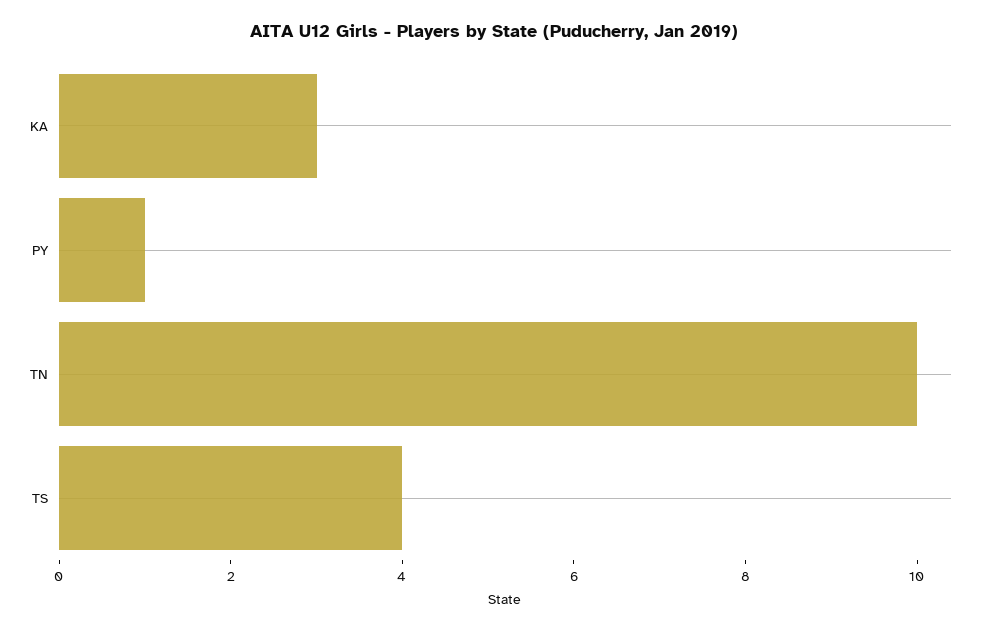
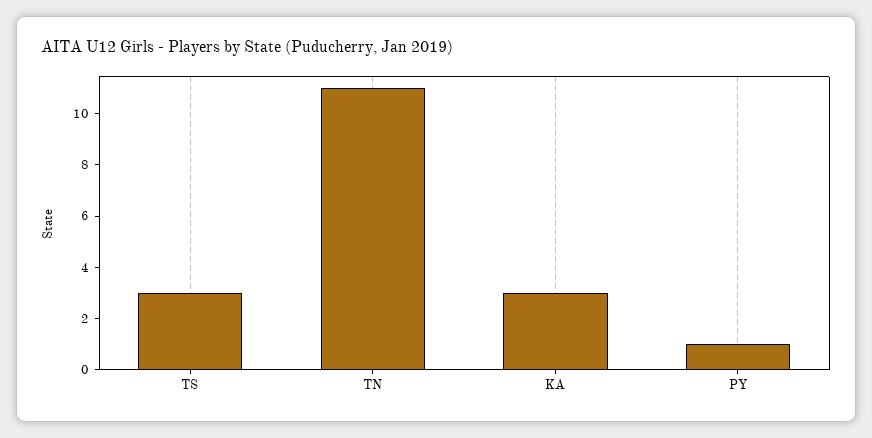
TN: 10 -> 11
TS: 4 -> 3

